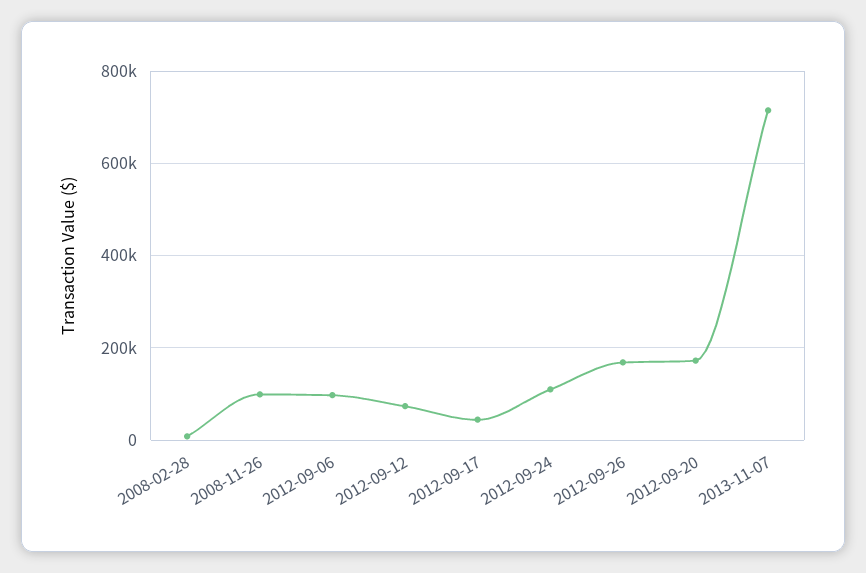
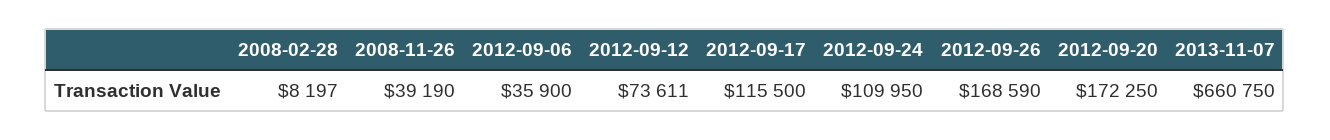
2008-11-26: 100000 -> 39190
2012-09-06: 100000 -> 35900
2012-09-17: 40000 -> 115500
2013-11-07: 720000 -> 660750

